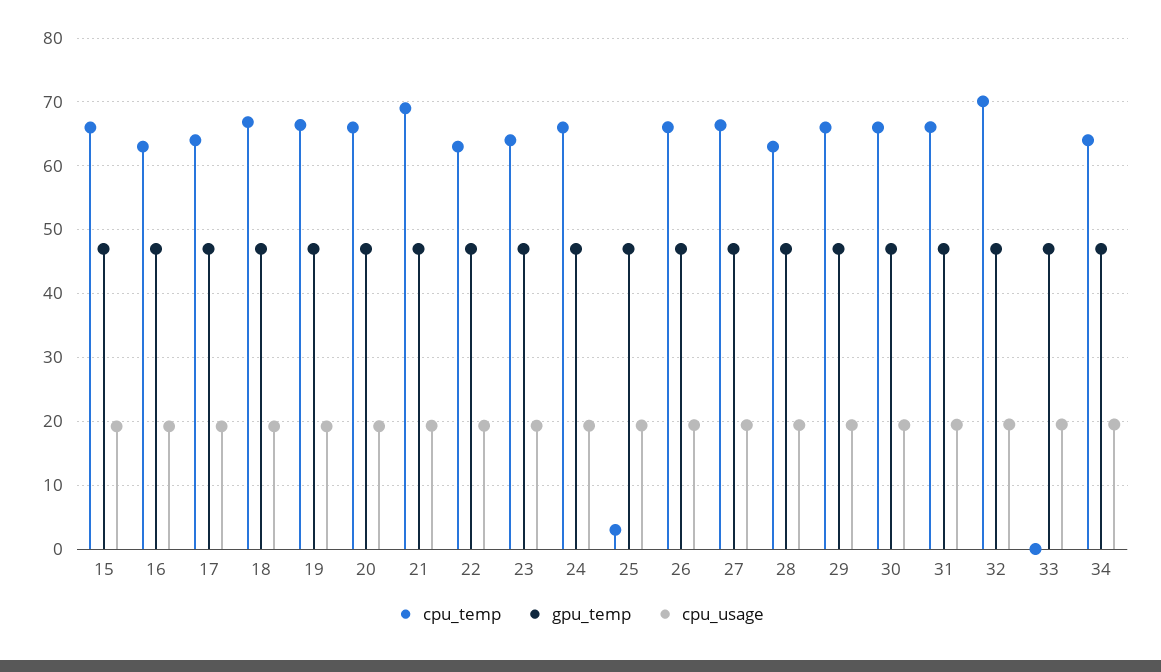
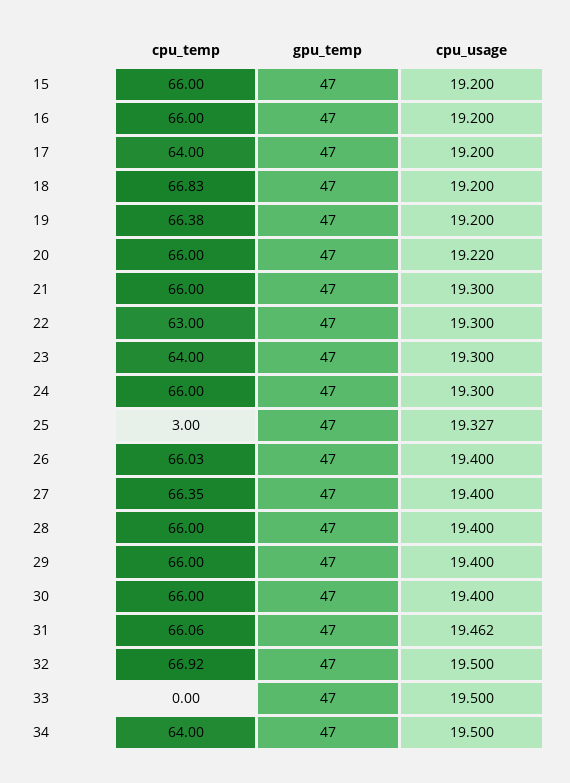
cpu_temp, 16: 63 -> 66
cpu_temp, 21: 69 -> 66
cpu_temp, 28: 63 -> 66
cpu_temp, 32: 70 -> 66.92

